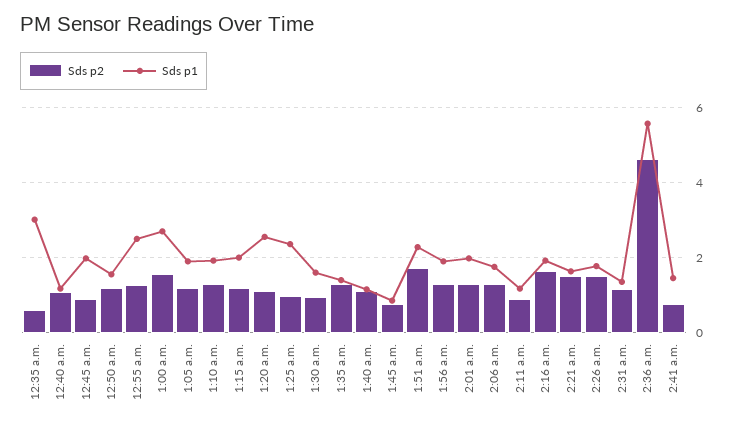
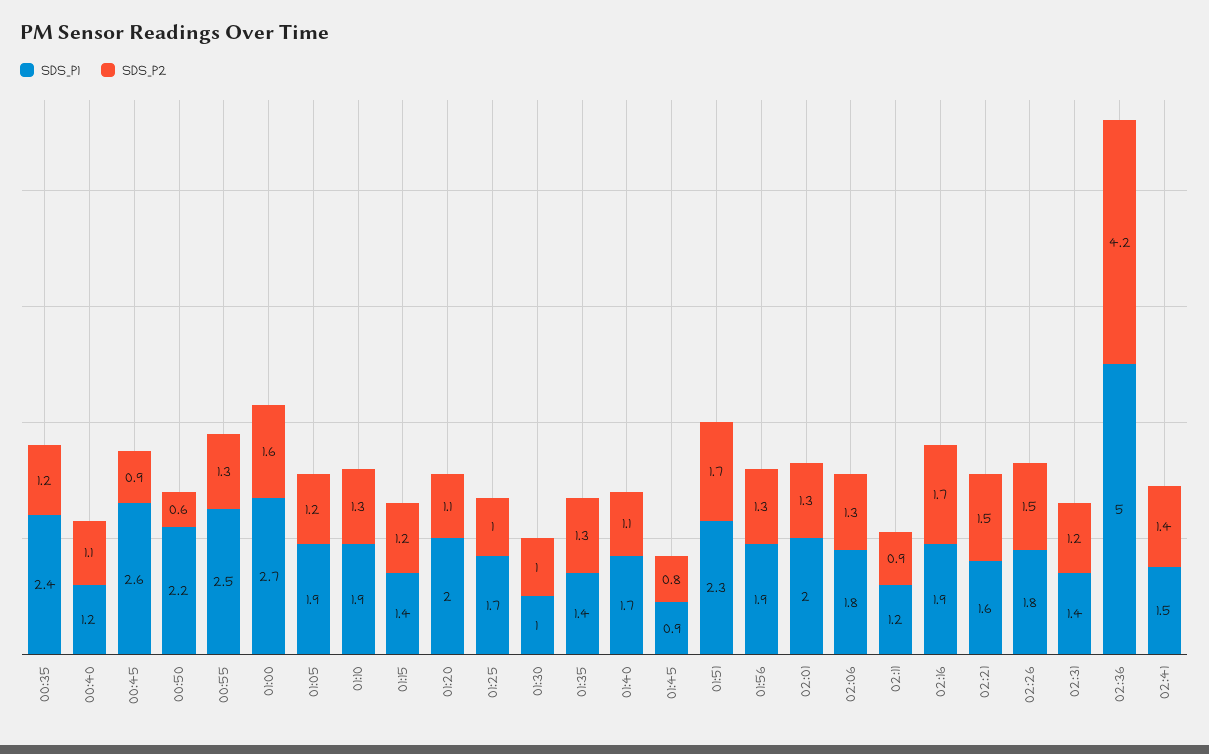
Sds p2, 12:35 a.m.: 0.6 -> 1.2
Sds p1, 12:35 a.m.: 3 -> 2.4
Sds p1, 12:45 a.m.: 2 -> 2.6
Sds p2, 12:50 a.m.: 1.2 -> 0.6
Sds p1, 12:50 a.m.: 1.6 -> 2.2
Sds p1, 1:15 a.m.: 2 -> 1.4
Sds p1, 1:20 a.m.: 2.6 -> 2
Sds p1, 1:25 a.m.: 2.4 -> 1.7
Sds p1, 1:30 a.m.: 1.6 -> 1
Sds p1, 1:40 a.m.: 1.2 -> 1.7
Sds p2, 2:36 a.m.: 4.6 -> 4.2
Sds p1, 2:36 a.m.: 5.6 -> 5
Sds p2, 2:41 a.m.: 0.8 -> 1.4

